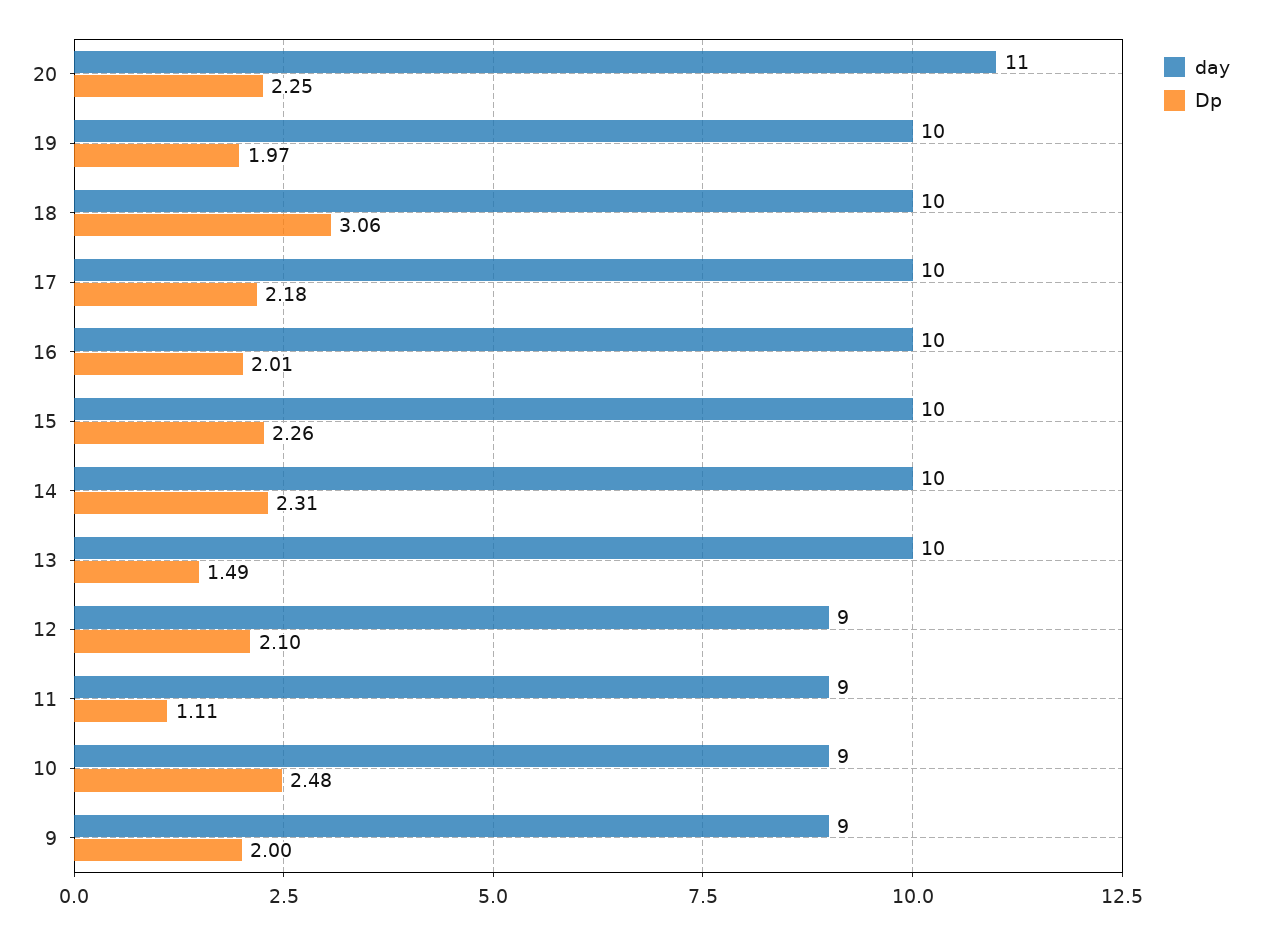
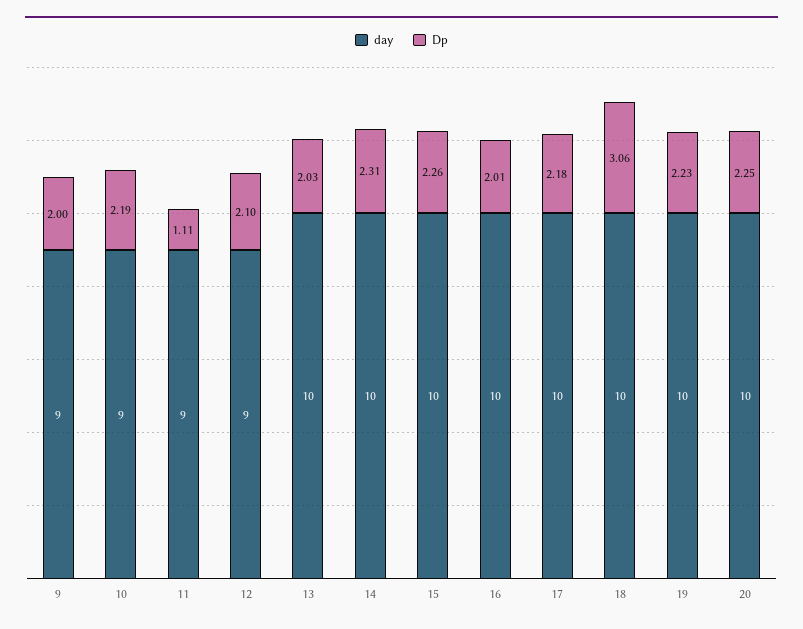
day, 20: 11 -> 10
Dp, 19: 1.97 -> 2.23
Dp, 13: 1.49 -> 2.03
Dp, 10: 2.48 -> 2.19

